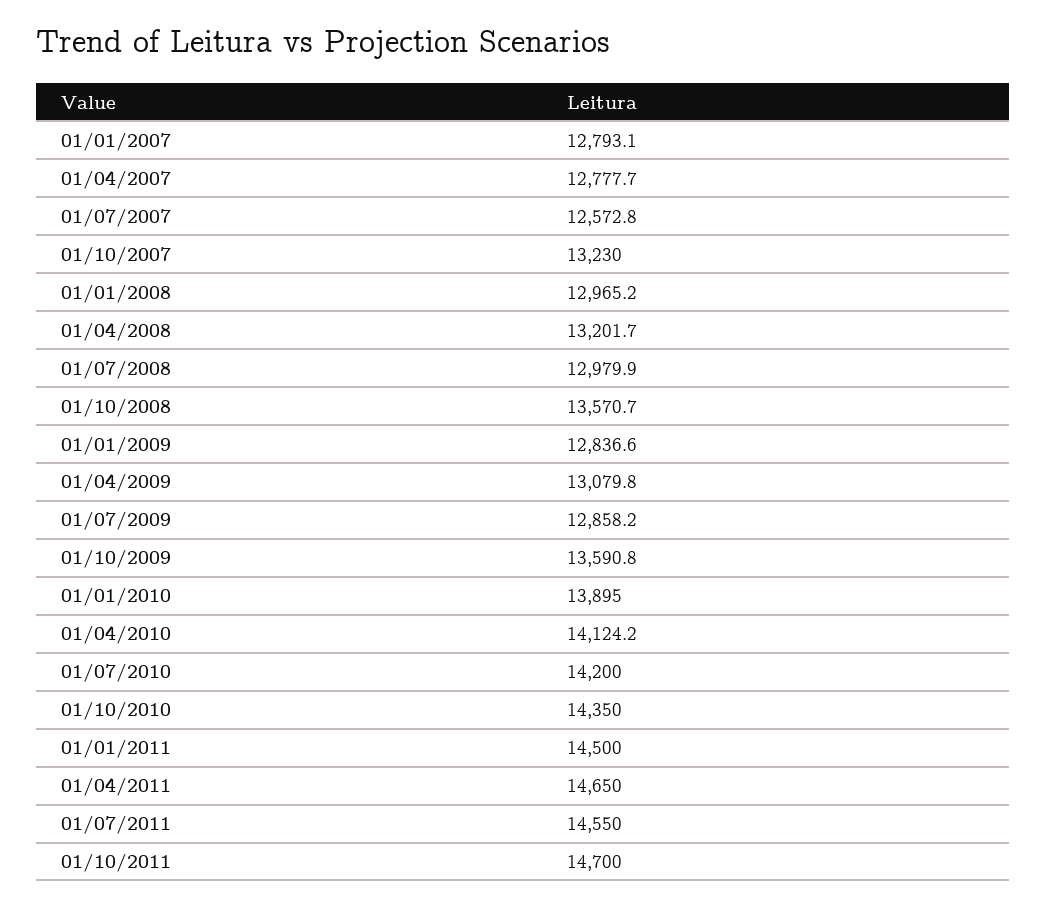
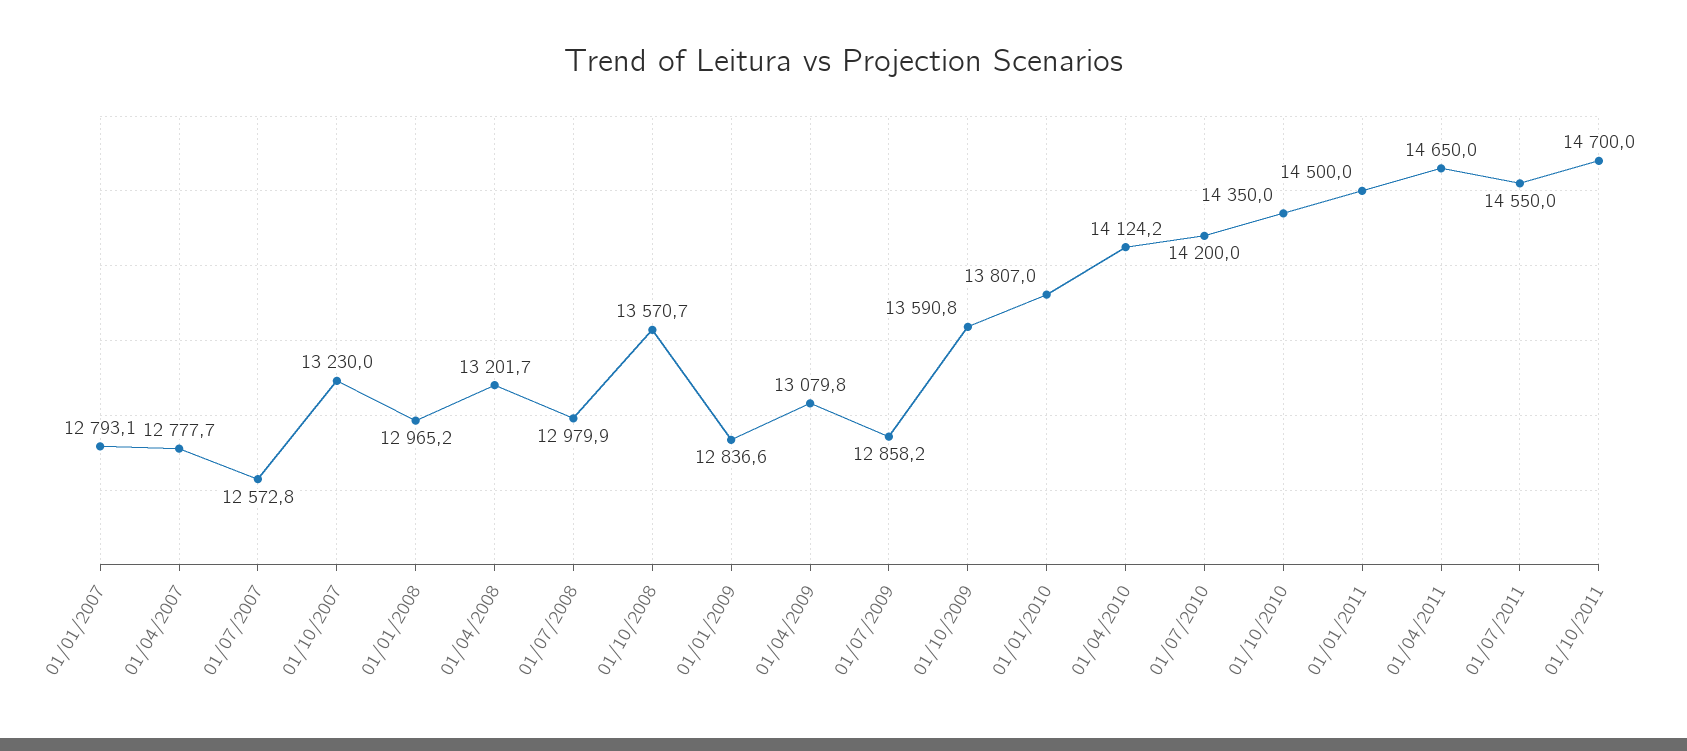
01/01/2010: 13895 -> 13807

